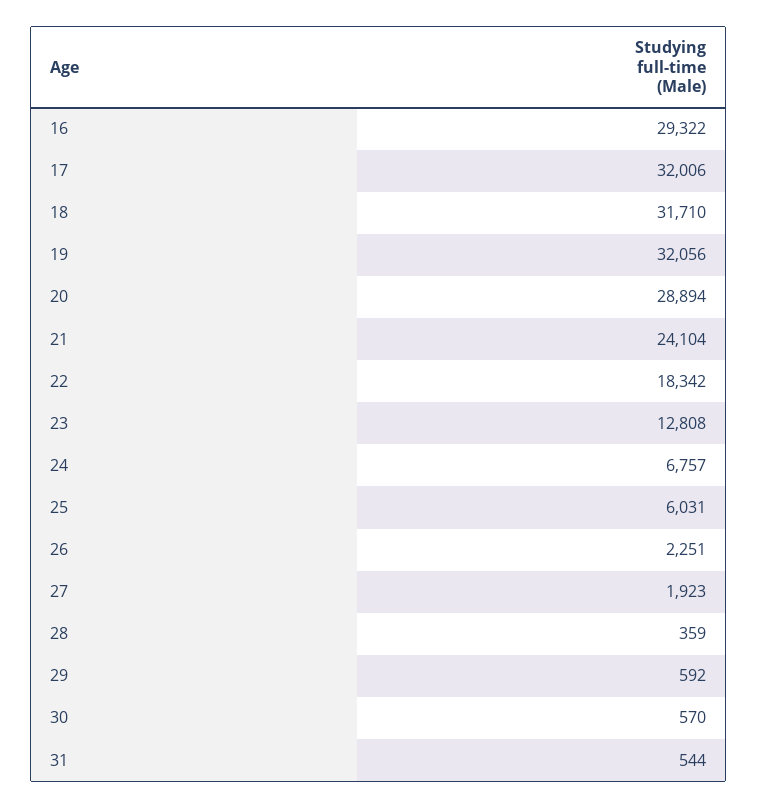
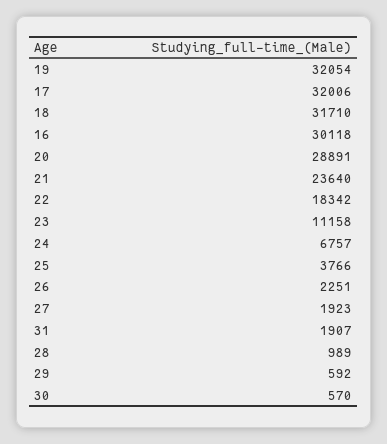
16: 29322 -> 30118
19: 32056 -> 32054
20: 28894 -> 28891
21: 24104 -> 23640
23: 12808 -> 11158
25: 6031 -> 3766
28: 359 -> 989
31: 544 -> 1907

